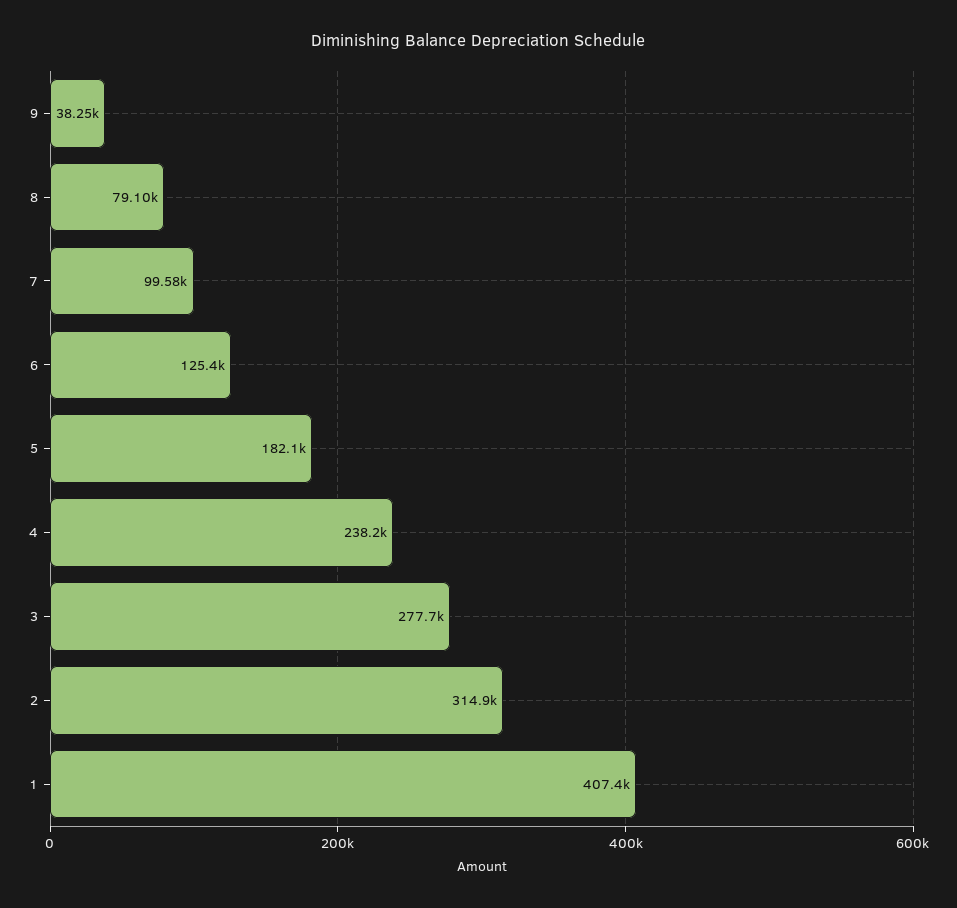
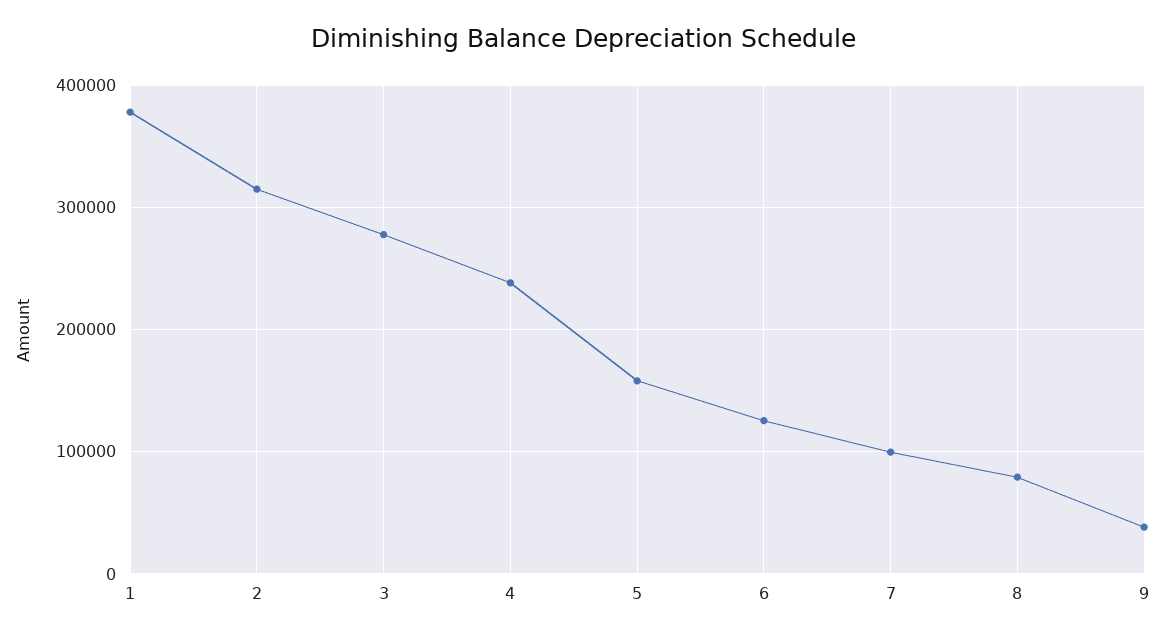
5: 182100 -> 160000
1: 407400 -> 380000

